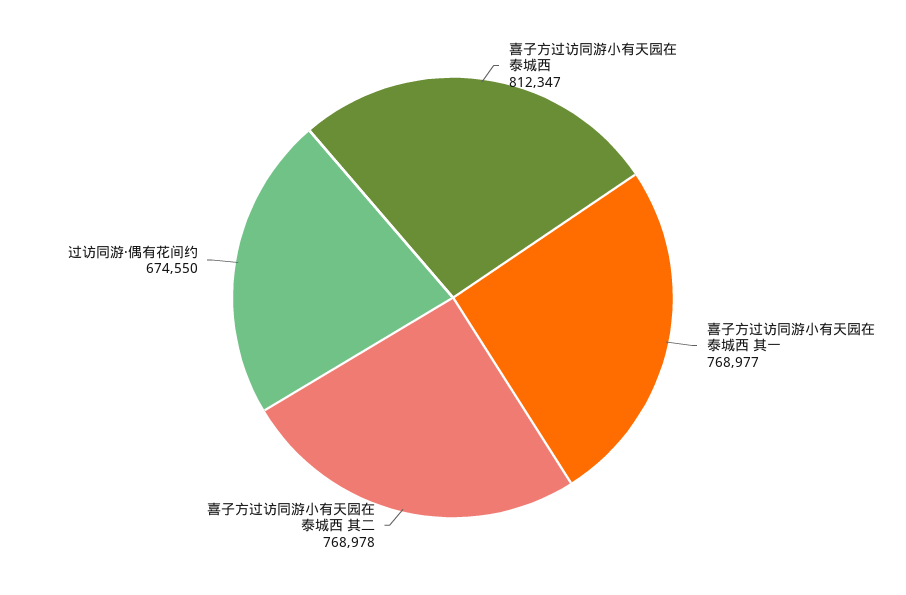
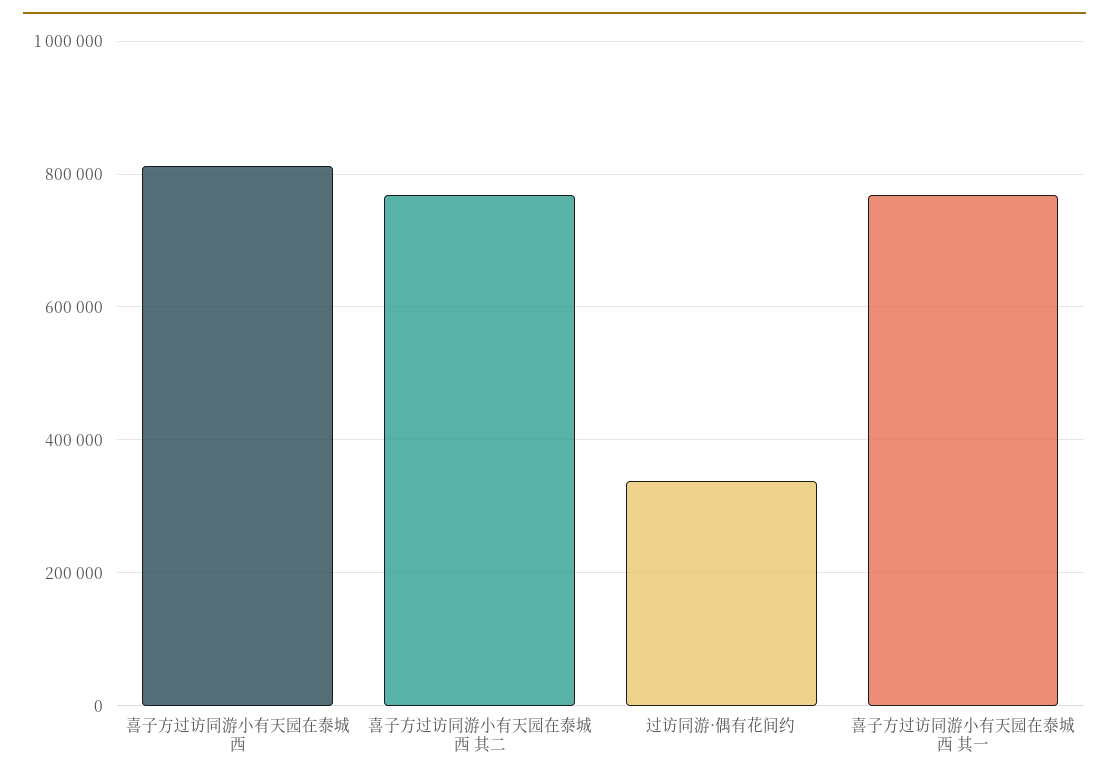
过访同游·偶有花间约: 674550 -> 340000

